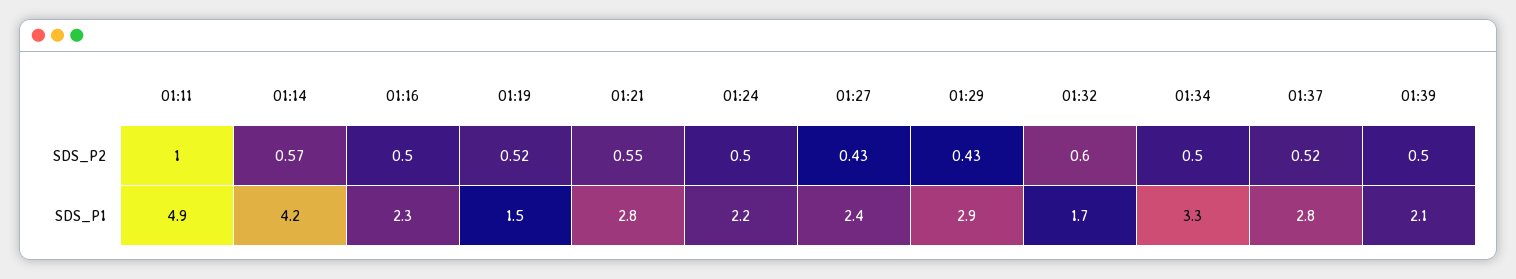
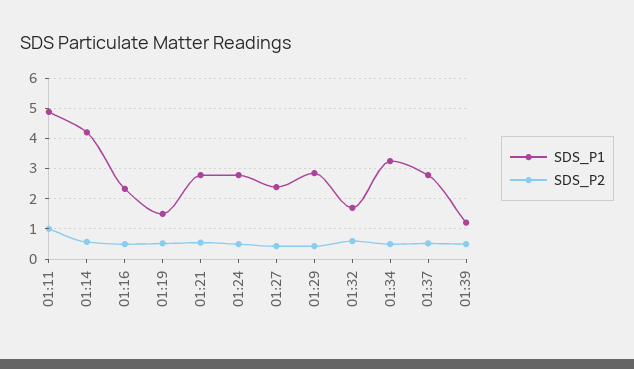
SDS_P1, 01:24: 2.2 -> 2.8
SDS_P1, 01:39: 2.1 -> 1.2

